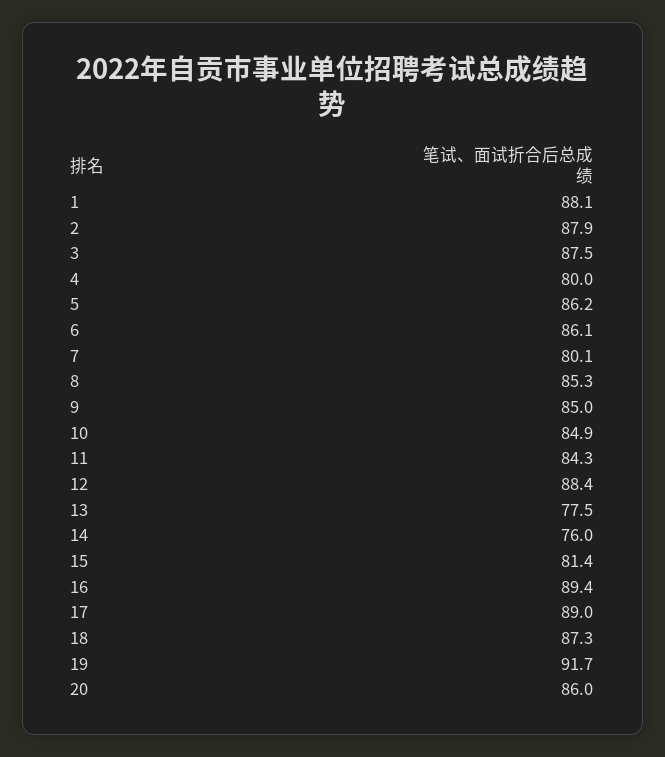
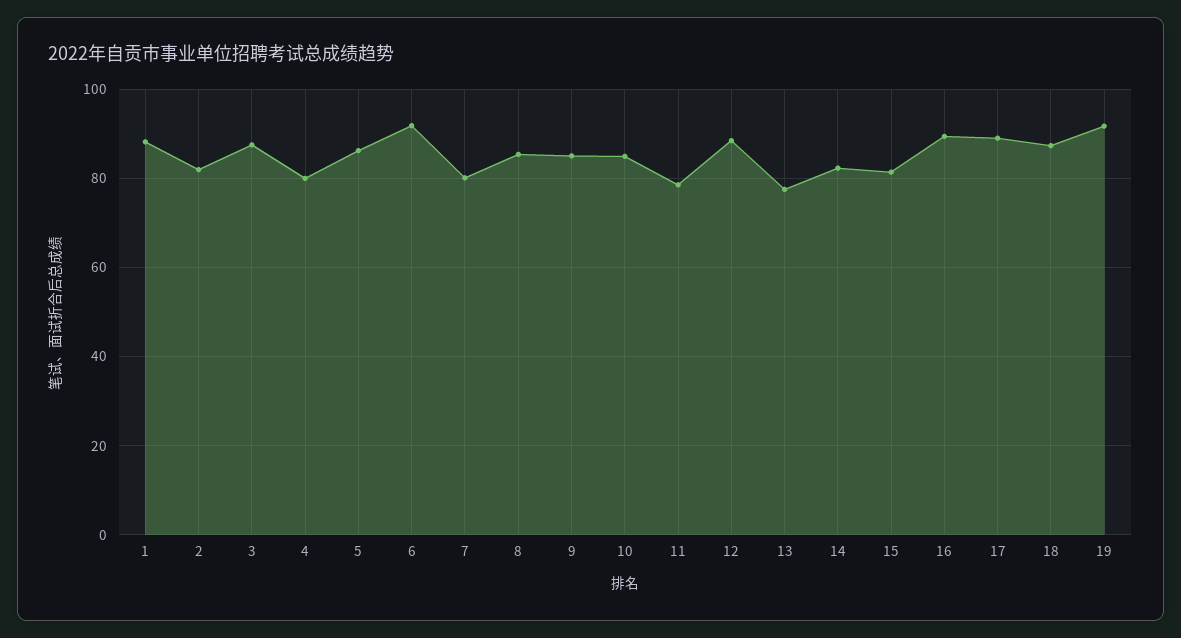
2: 87.9 -> 82
6: 86.1 -> 92
11: 84.3 -> 78
14: 76 -> 82
20: 86 -> none

